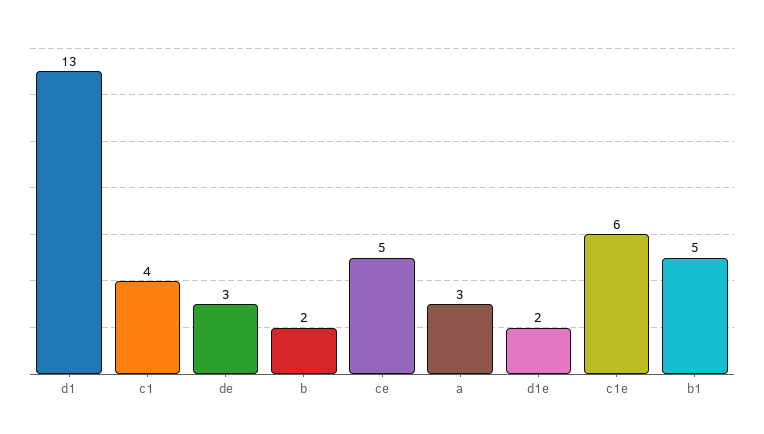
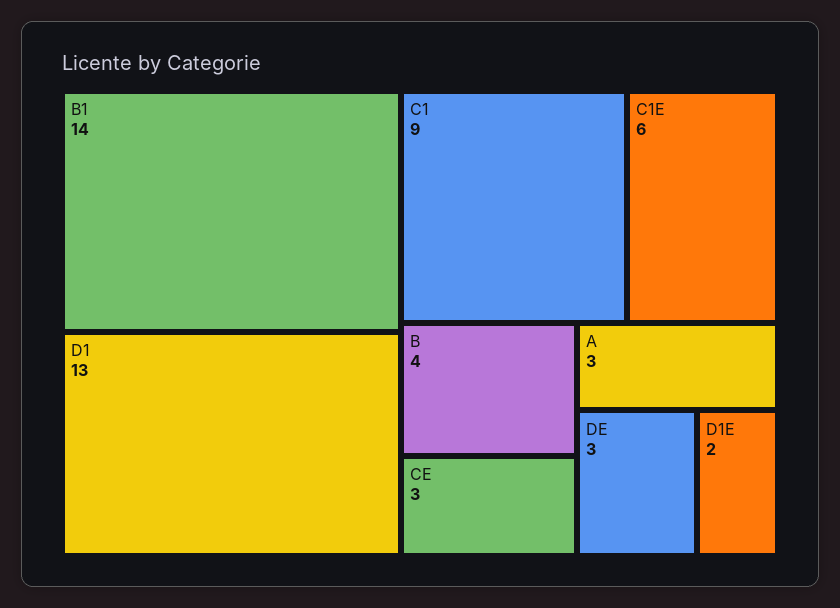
c1: 4 -> 9
b: 2 -> 4
ce: 5 -> 3
b1: 5 -> 14

